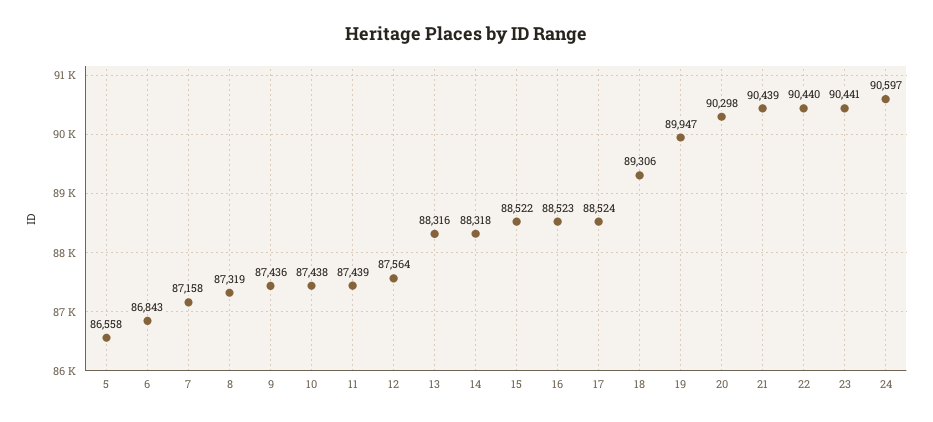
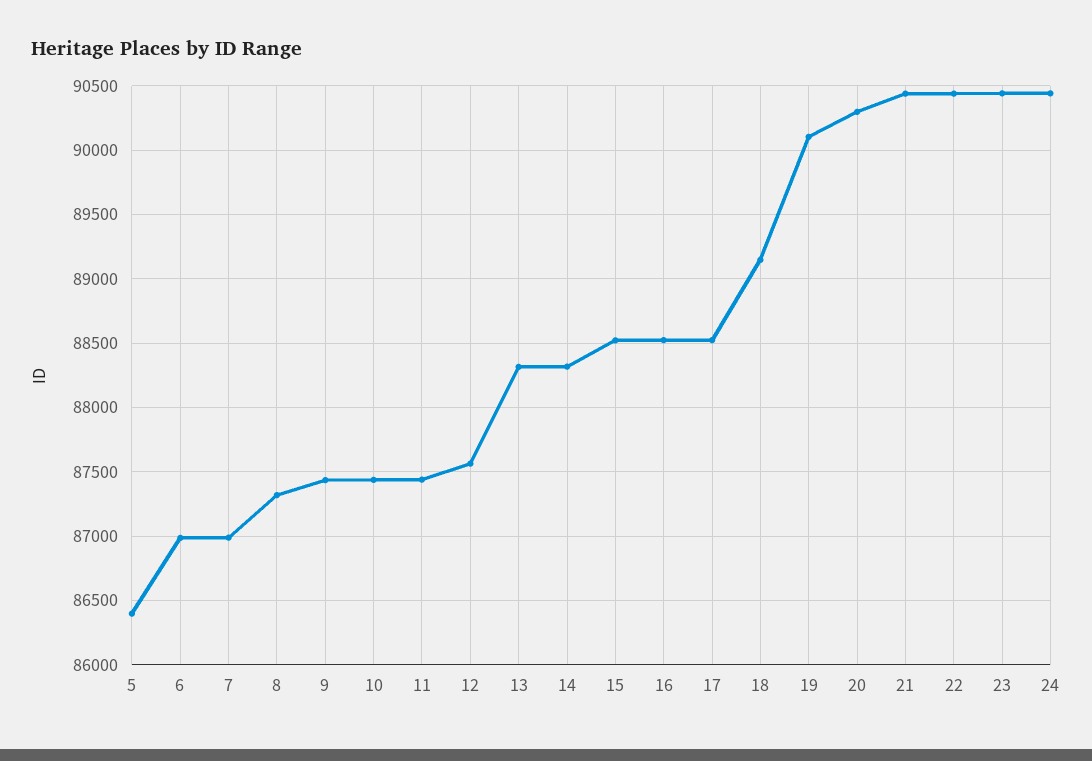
5: 86558 -> 86400
6: 86843 -> 87000
7: 87158 -> 87000
18: 89306 -> 89150
19: 89947 -> 90100
24: 90597 -> 90450

